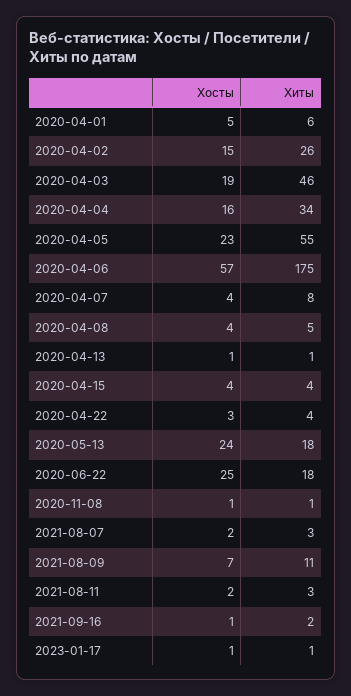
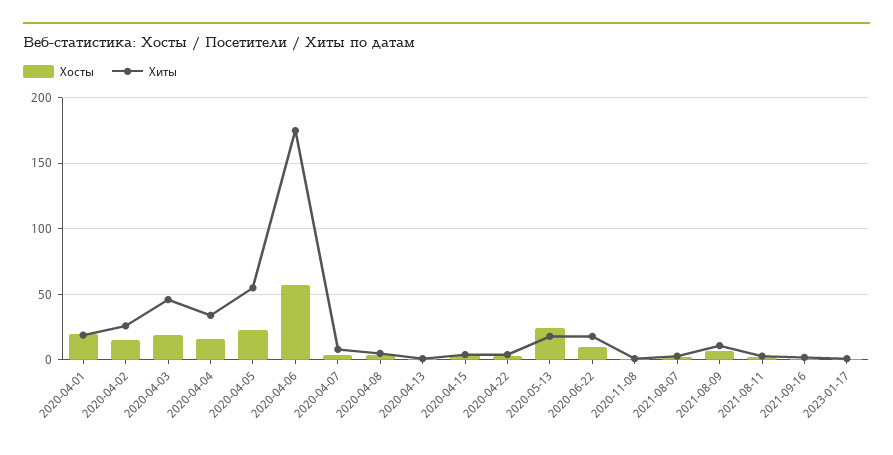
Хосты, 2020-04-01: 5 -> 20
Хиты, 2020-04-01: 6 -> 20
Хосты, 2020-06-22: 25 -> 10

